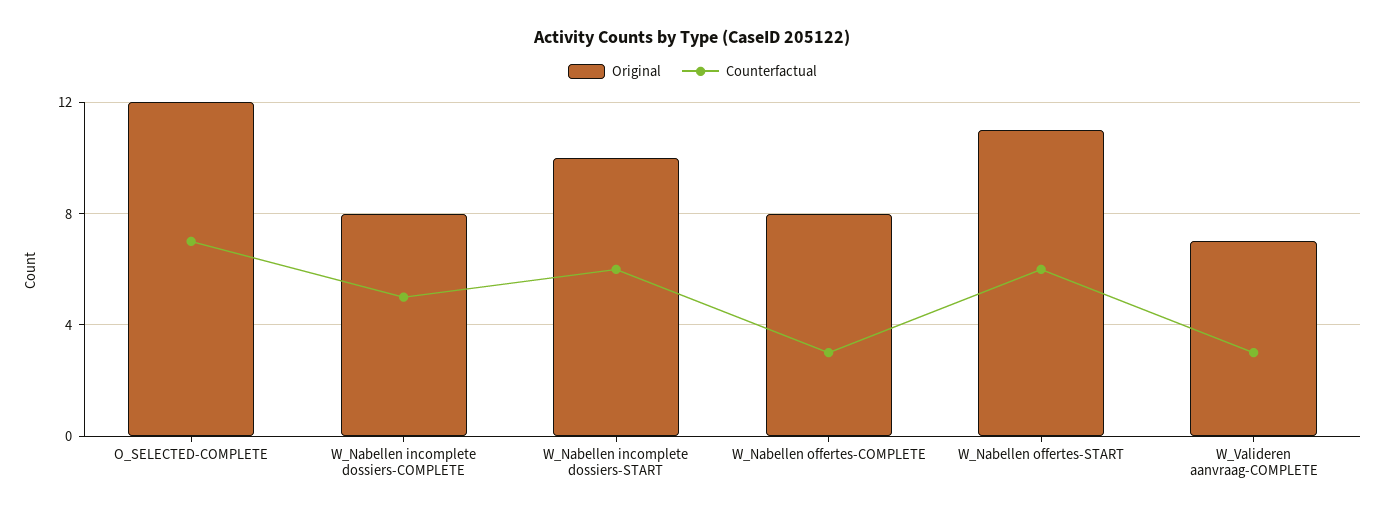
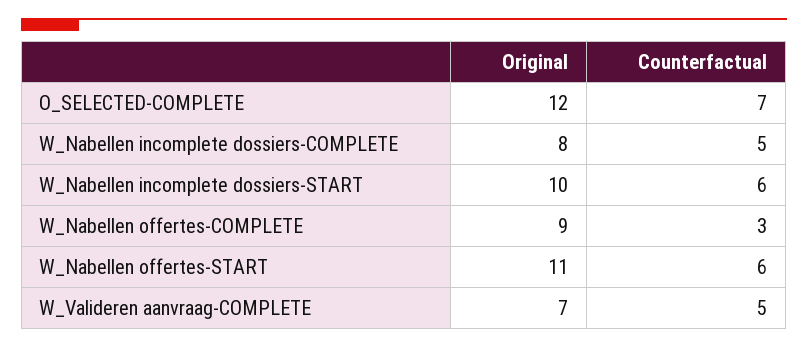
Original, W_Nabellen offertes-COMPLETE: 8 -> 9
Counterfactual, W_Valideren aanvraag-COMPLETE: 3 -> 5

